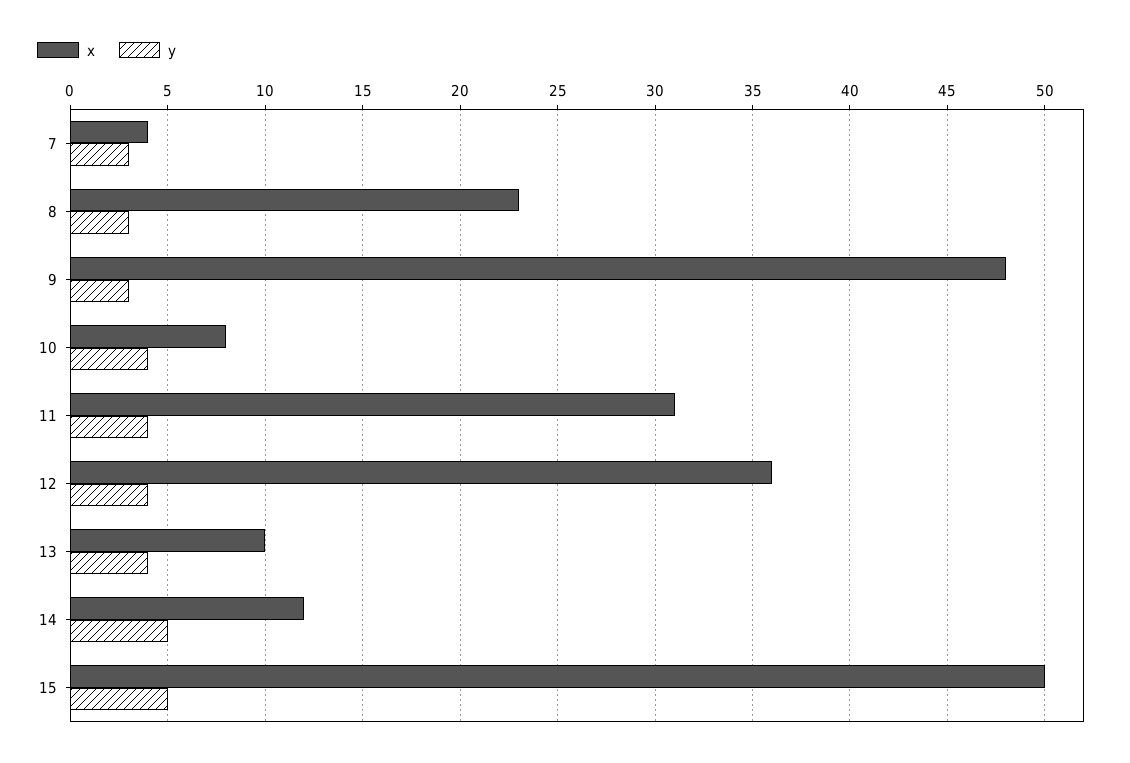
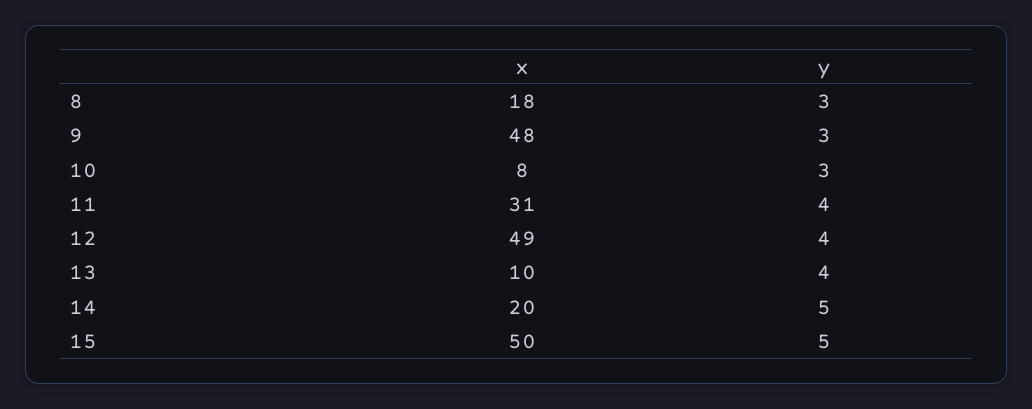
x, 7: 4 -> none
y, 7: 3 -> none
x, 8: 23 -> 18
y, 10: 4 -> 3
x, 12: 36 -> 49
x, 14: 12 -> 20

